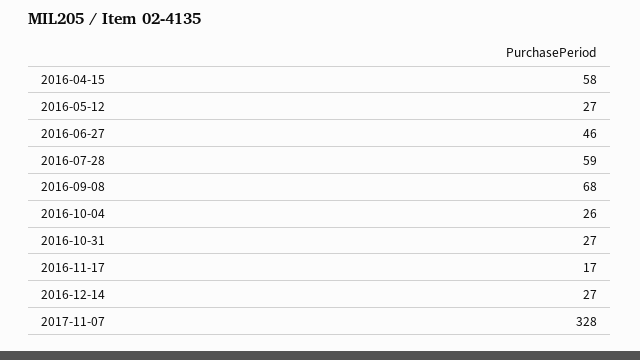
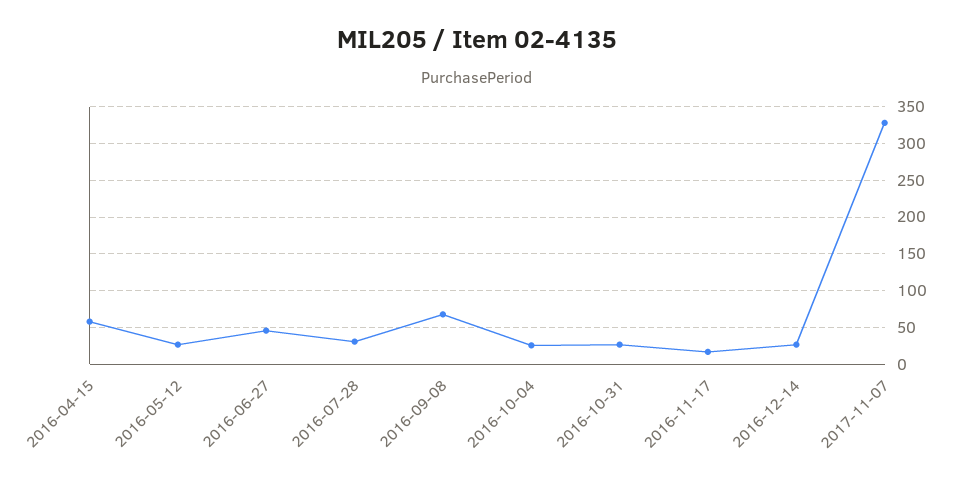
2016-07-28: 59 -> 30

